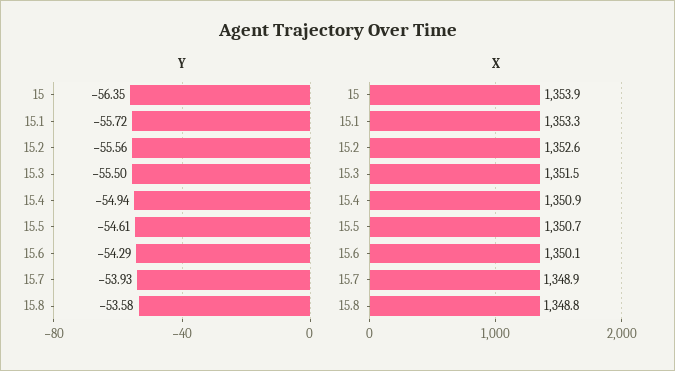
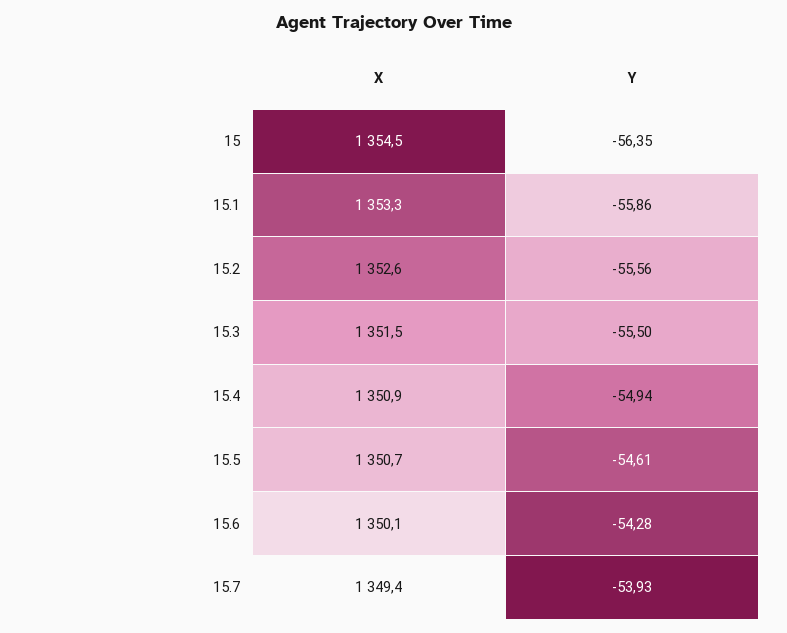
Y, 15.1: -55.72 -> -55.86
Y, 15.6: -54.29 -> -54.28
Y, 15.8: -53.58 -> none
X, 15: 1353.9 -> 1354.5
X, 15.7: 1348.9 -> 1349.4
X, 15.8: 1348.8 -> none

